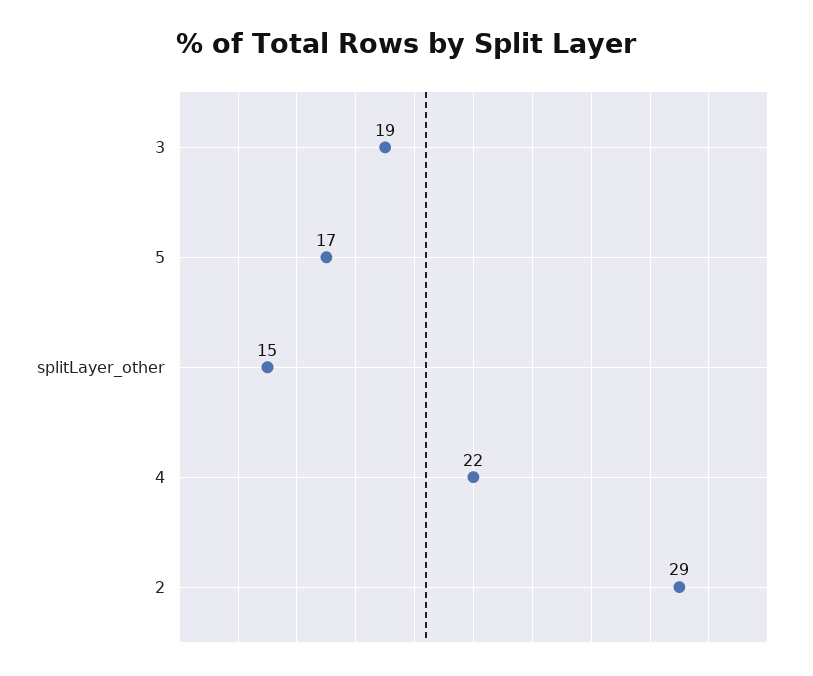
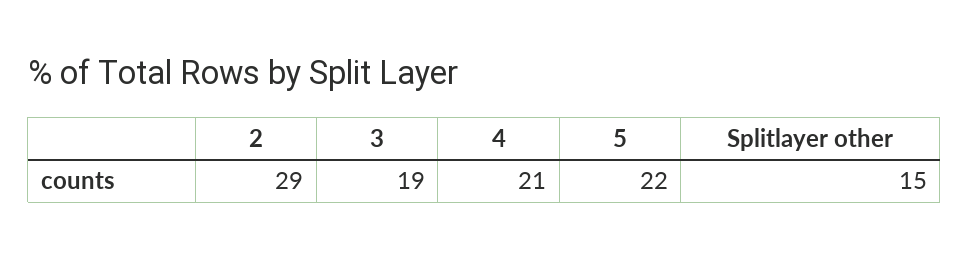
5: 17 -> 22
4: 22 -> 21

